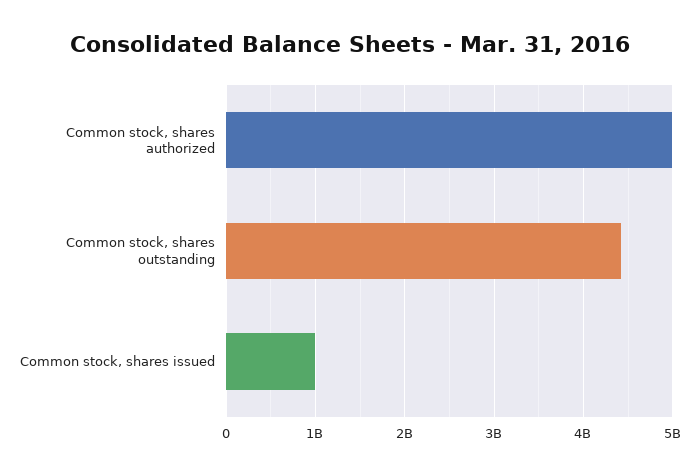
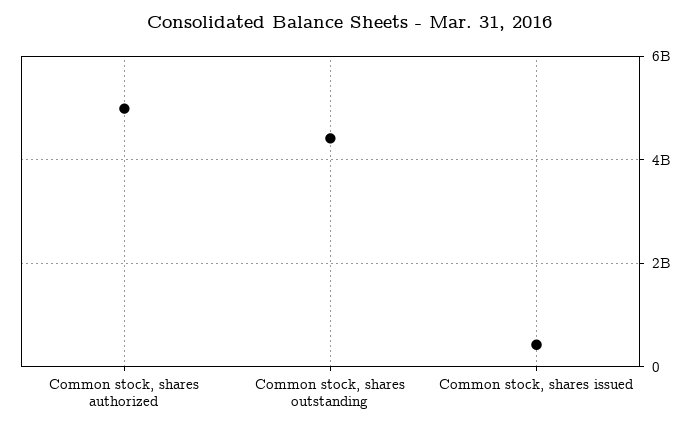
Common stock, shares issued: 1000000000 -> 400000000

